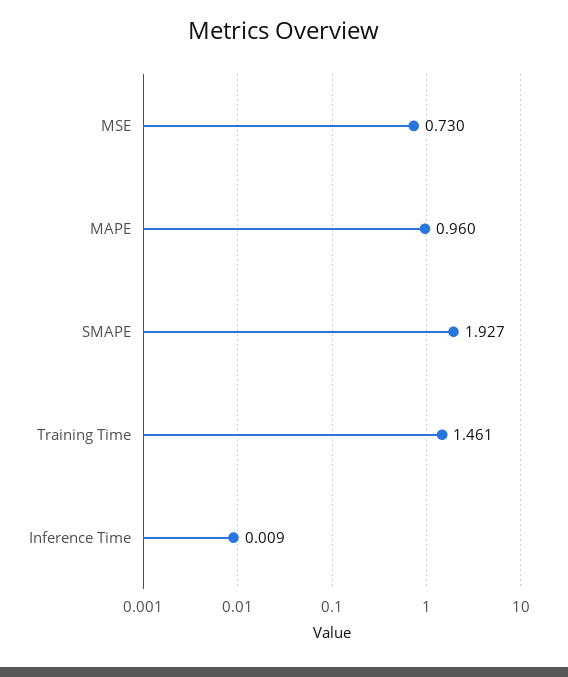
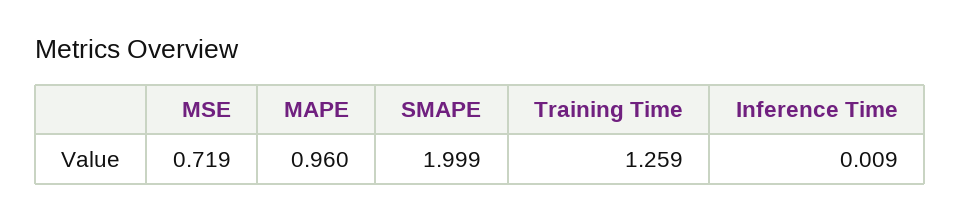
MSE: 0.73 -> 0.719
SMAPE: 1.927 -> 1.999
Training Time: 1.461 -> 1.259

